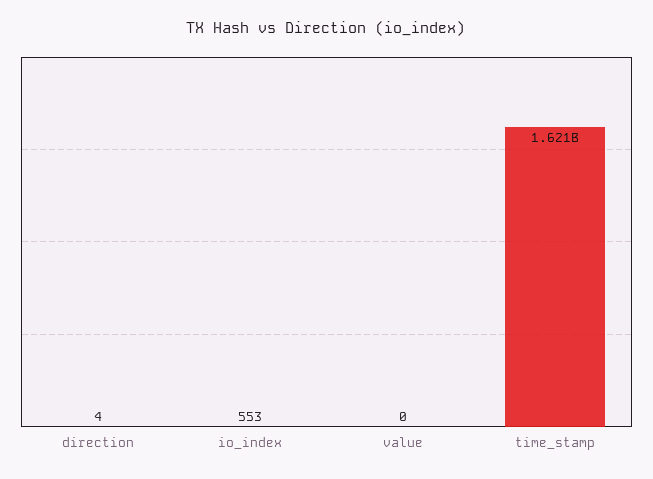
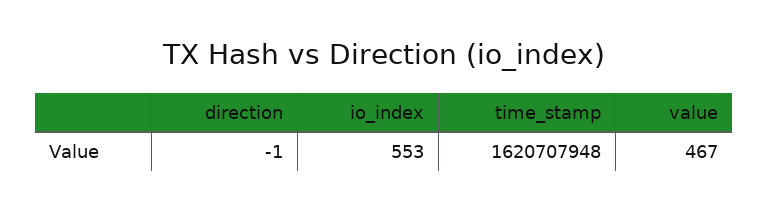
direction: 4 -> -1
value: 0 -> 467

